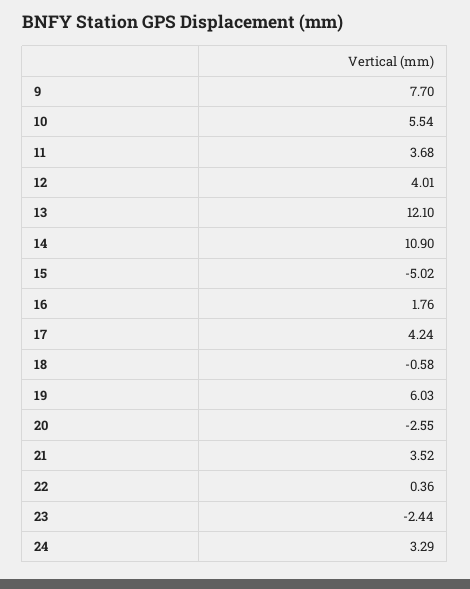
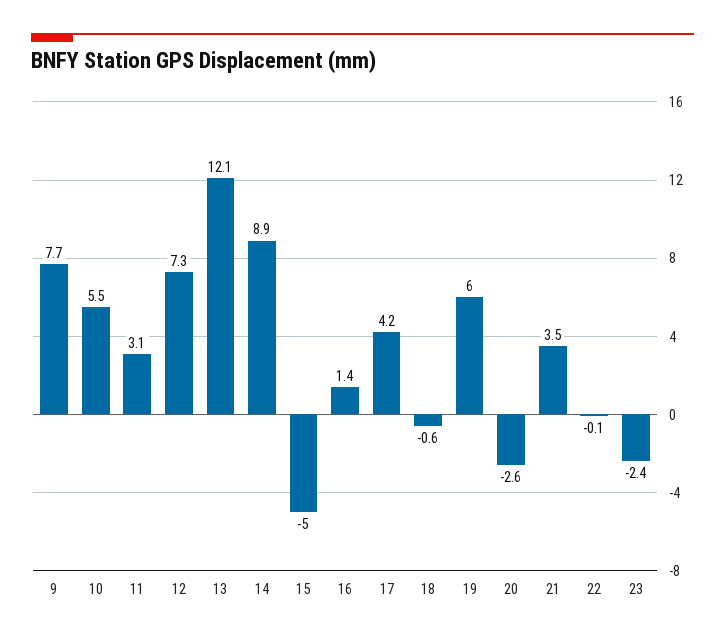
11: 3.68 -> 3.1
12: 4.01 -> 7.3
14: 10.9 -> 8.9
16: 1.76 -> 1.4
22: 0.36 -> -0.1
24: 3.29 -> none

